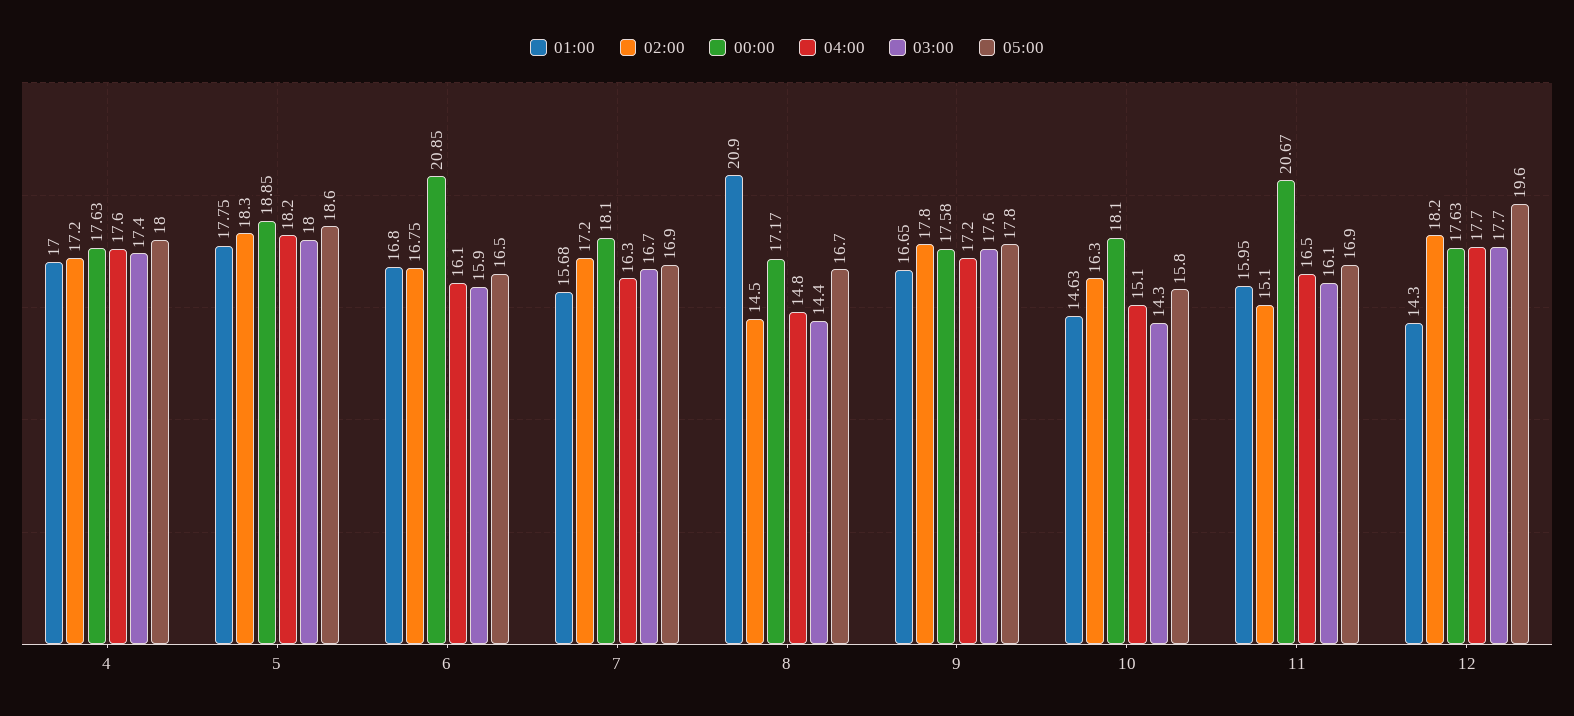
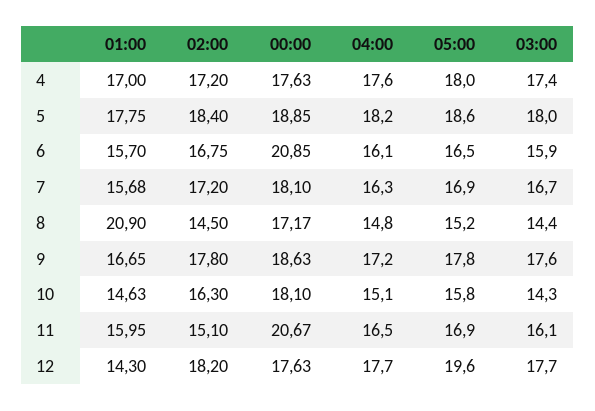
02:00, 5: 18.3 -> 18.4
01:00, 6: 16.8 -> 15.7
05:00, 8: 16.7 -> 15.2
00:00, 9: 17.58 -> 18.63

